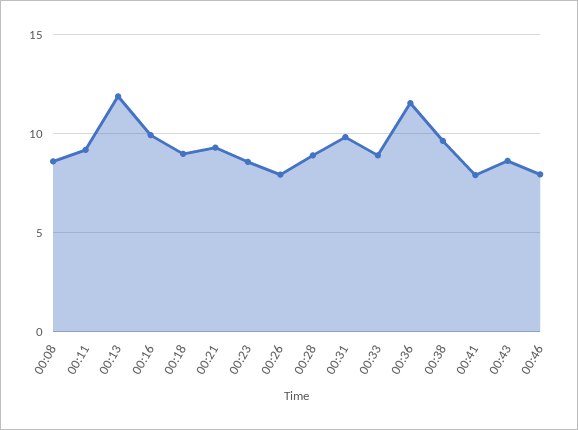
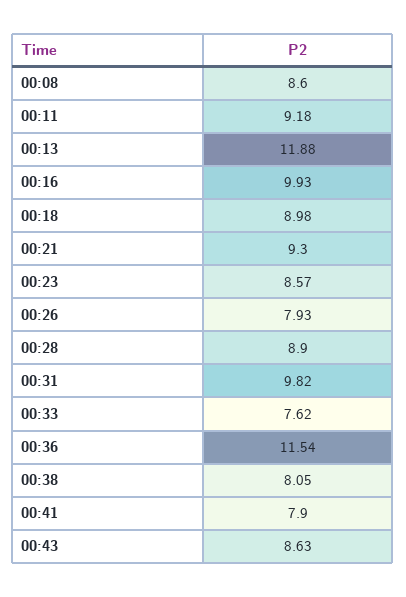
00:33: 9 -> 7.62
00:38: 9.5 -> 8.05
00:46: 8 -> none

